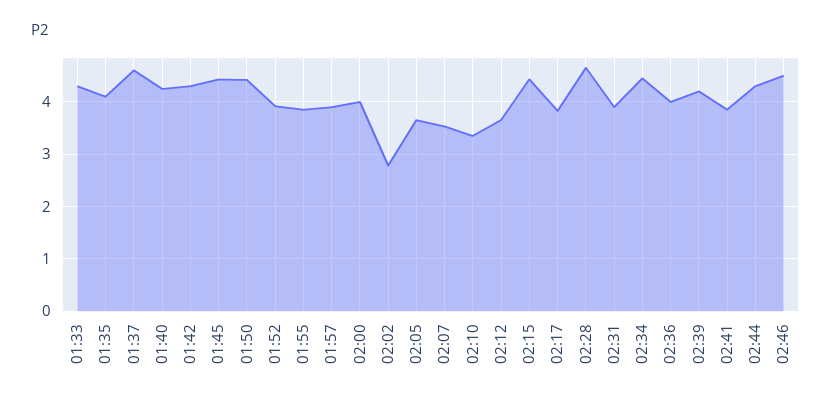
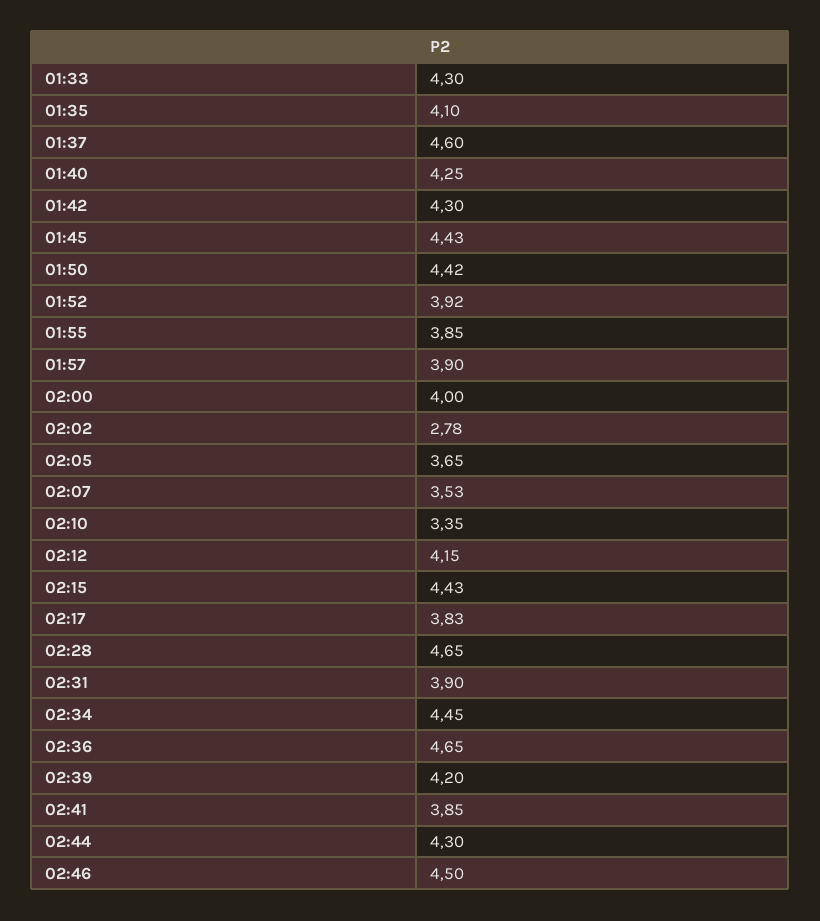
02:12: 3.6 -> 4.15
02:36: 4 -> 4.65

